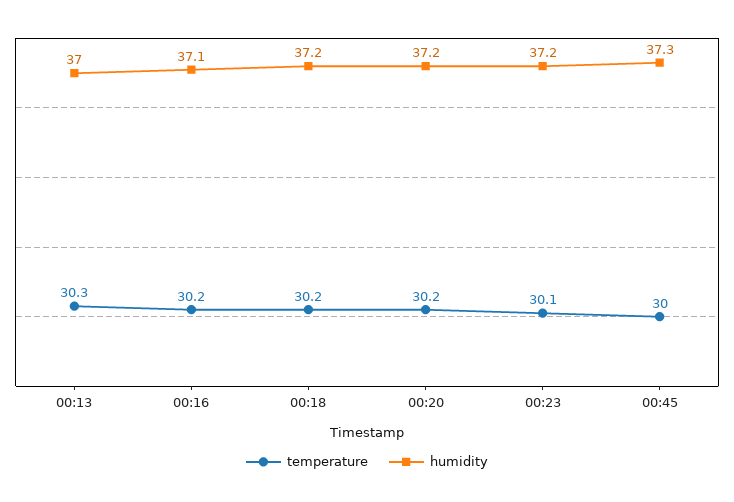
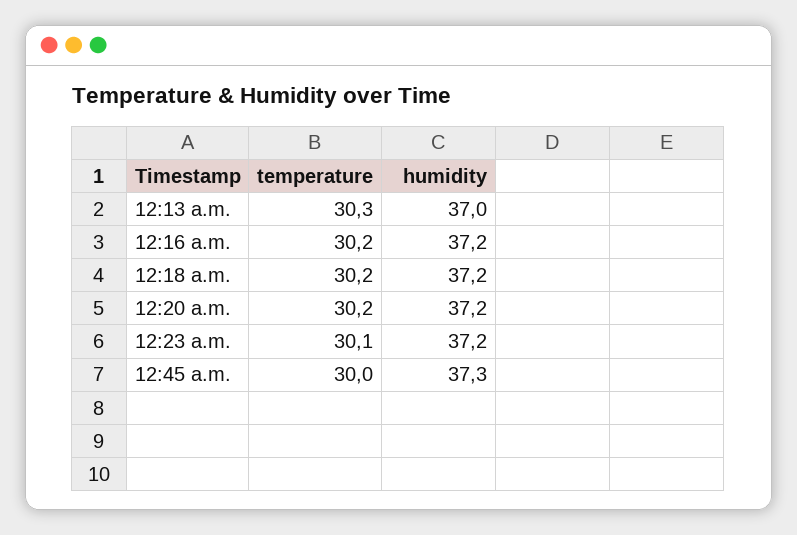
humidity, 00:16: 37.1 -> 37.2

